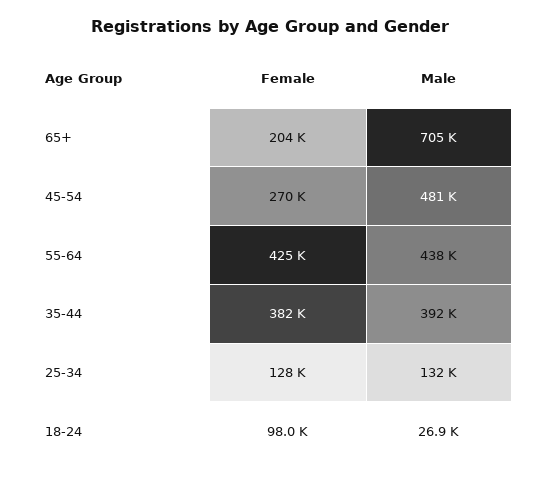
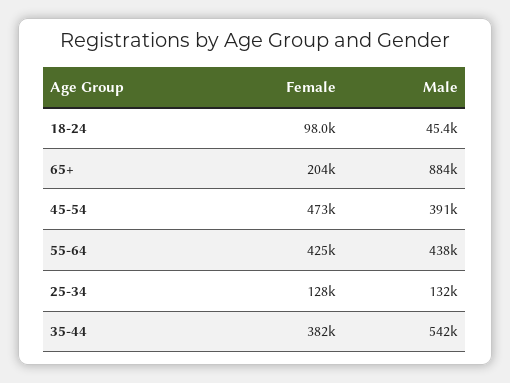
Male, 65+: 705000 -> 884000
Female, 45-54: 270000 -> 473000
Male, 45-54: 481000 -> 391000
Male, 35-44: 392000 -> 542000
Male, 18-24: 26900 -> 45400

